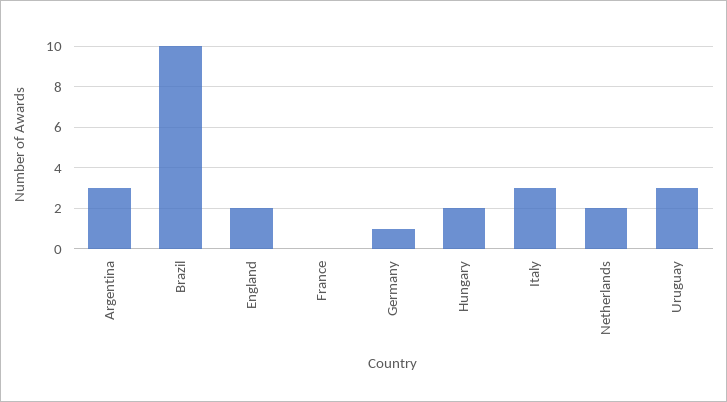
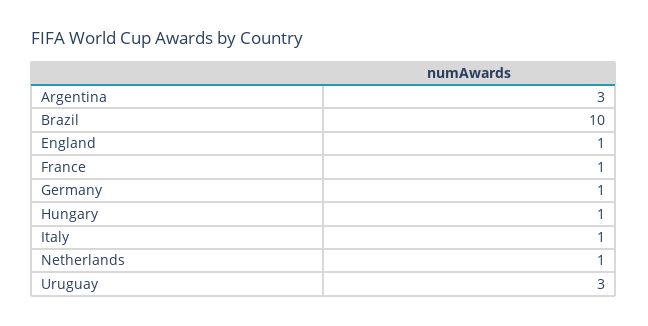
England: 2 -> 1
France: 0 -> 1
Hungary: 2 -> 1
Italy: 3 -> 1
Netherlands: 2 -> 1

